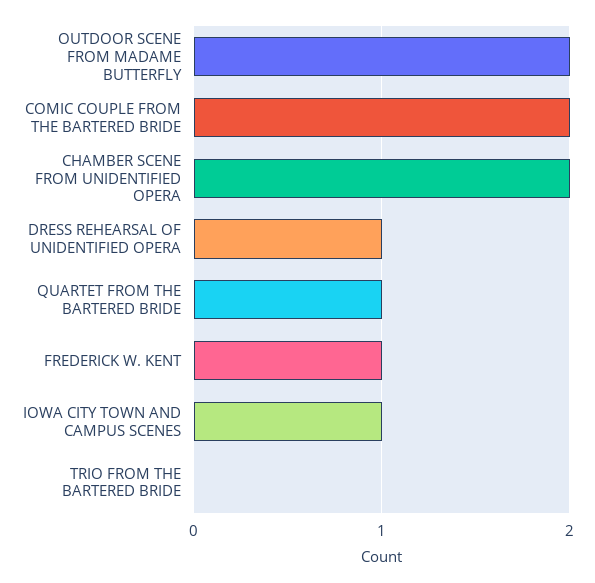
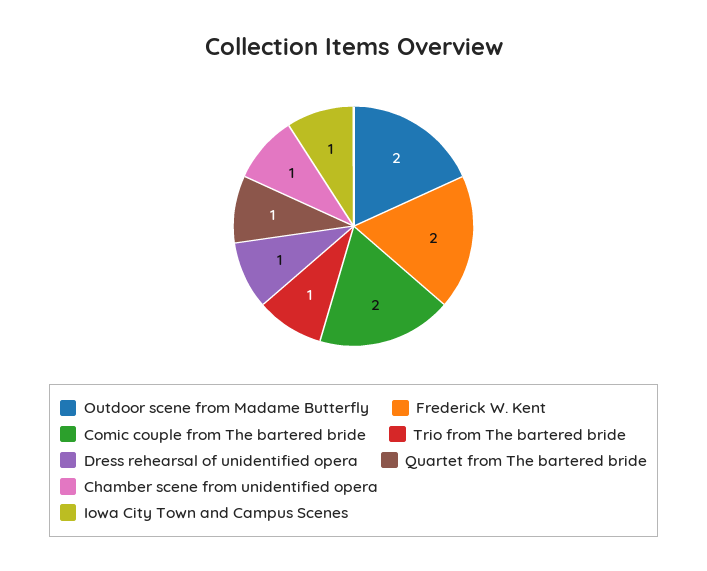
CHAMBER SCENE FROM UNIDENTIFIED OPERA: 2 -> 1
FREDERICK W. KENT: 1 -> 2
TRIO FROM THE BARTERED BRIDE: 0 -> 1

